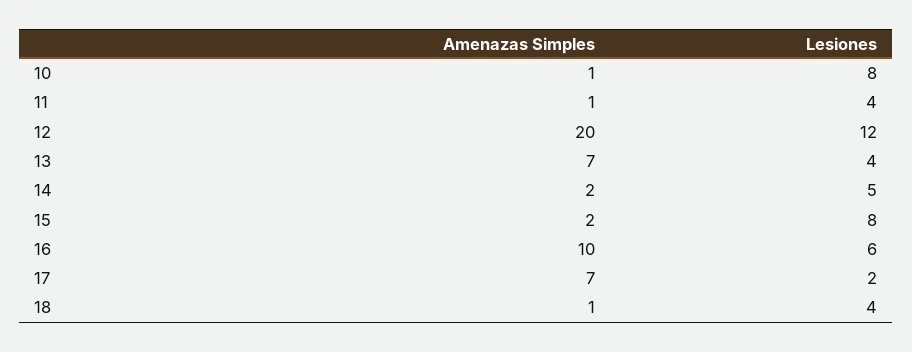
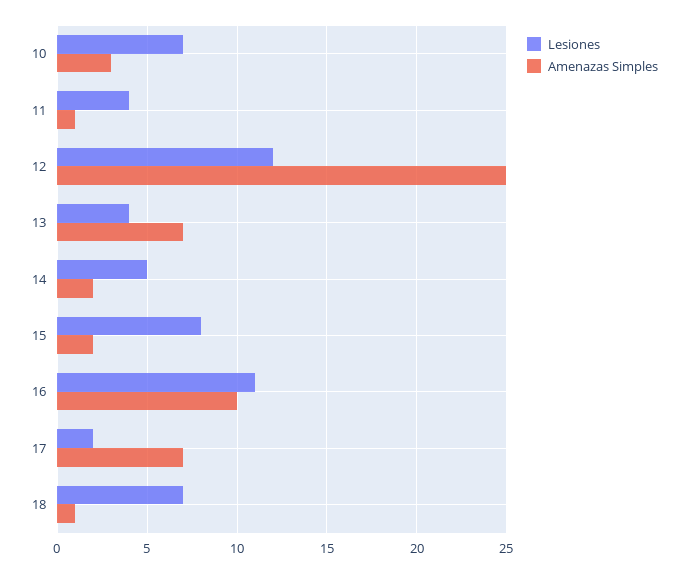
Amenazas Simples, 10: 1 -> 3
Lesiones, 10: 8 -> 7
Amenazas Simples, 12: 20 -> 25
Lesiones, 16: 6 -> 11
Lesiones, 18: 4 -> 7

